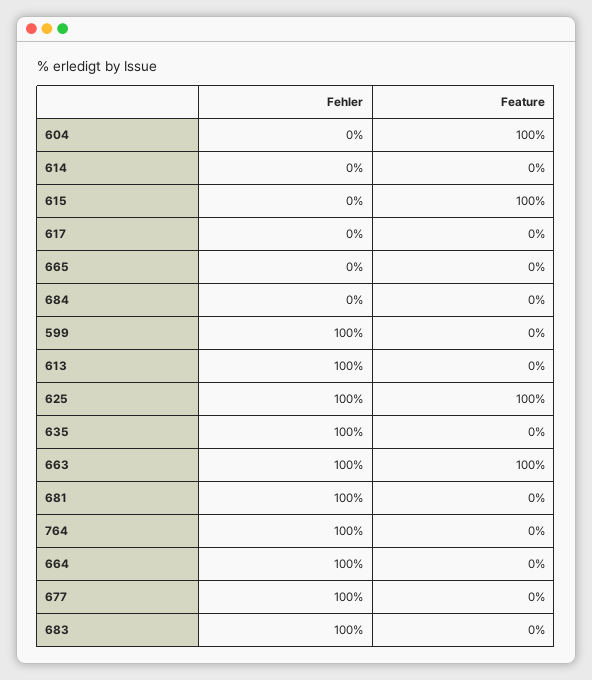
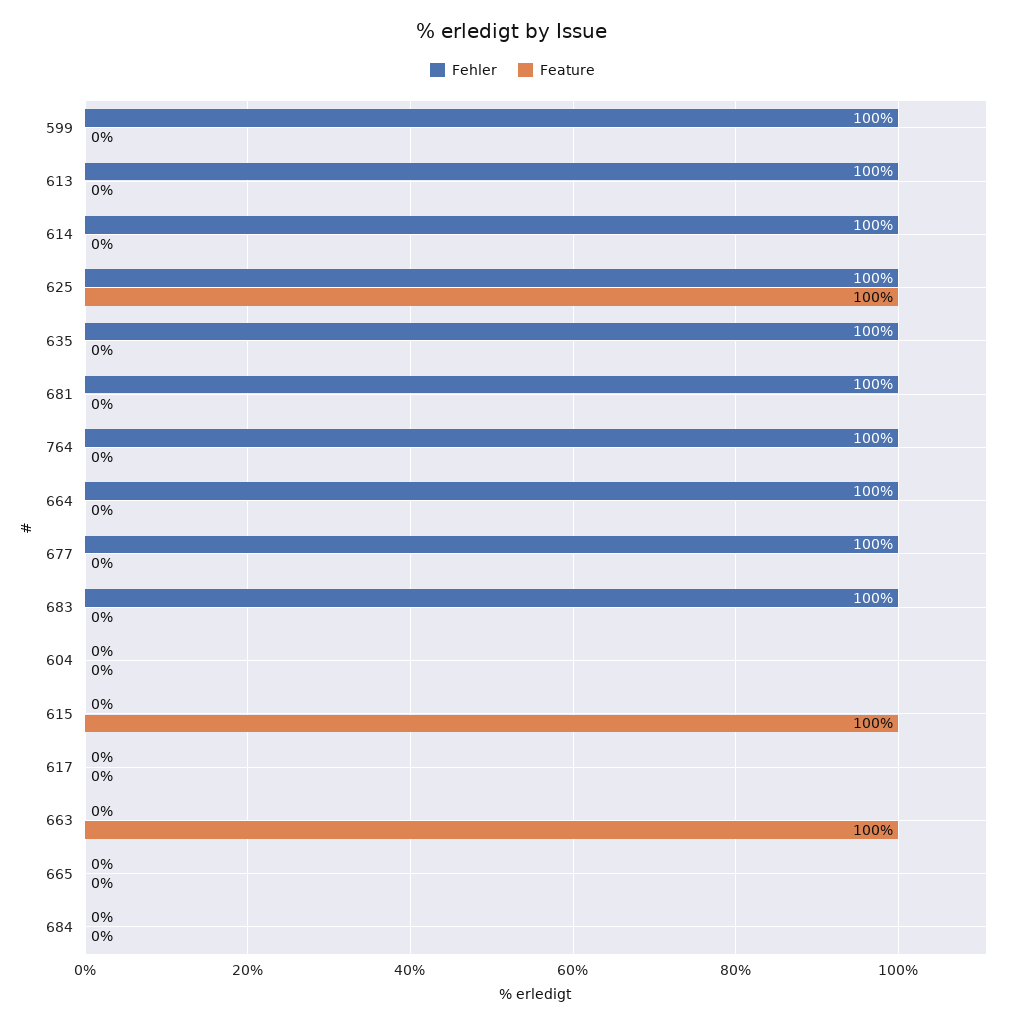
Feature, 604: 100 -> 0
Fehler, 614: 0 -> 100
Fehler, 663: 100 -> 0

